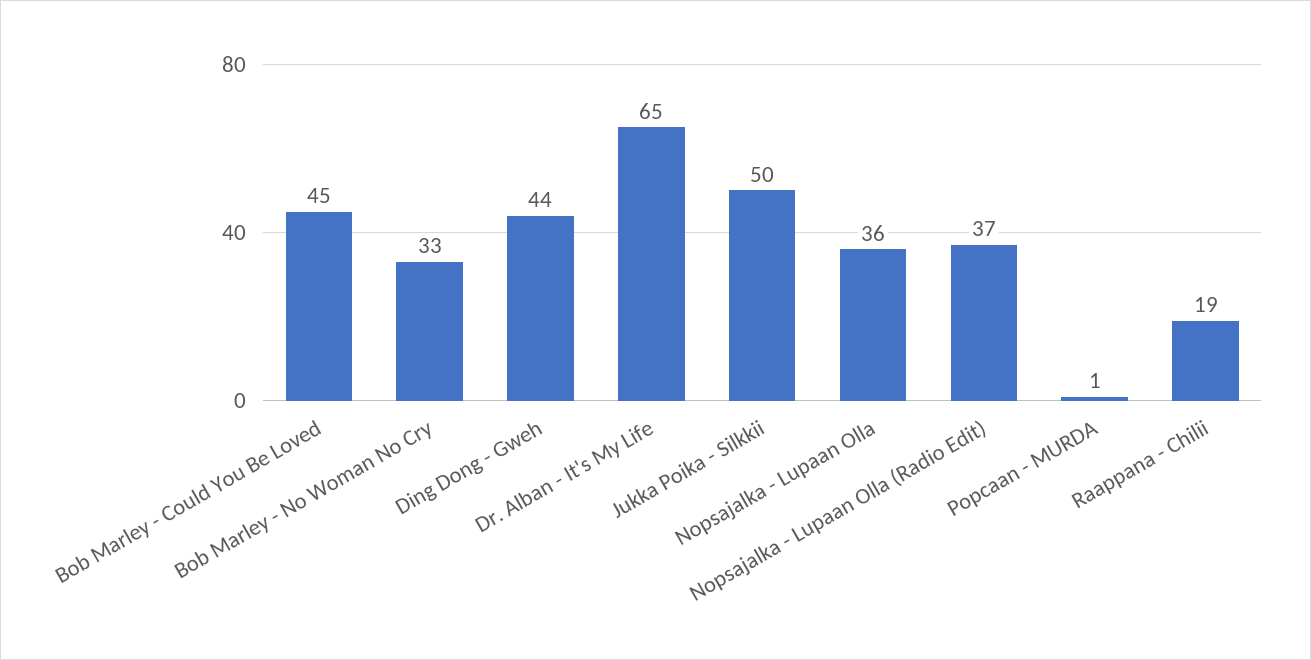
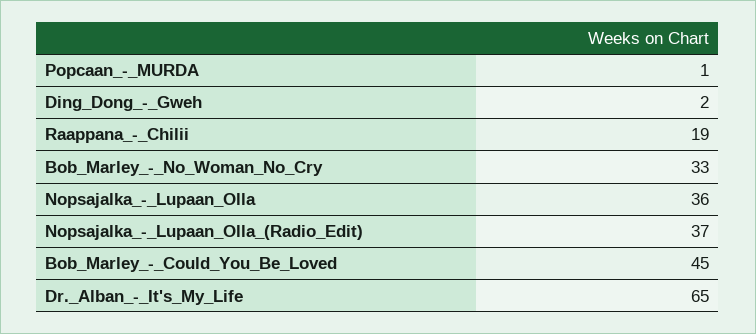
Ding Dong - Gweh: 44 -> 2
Jukka Poika - Silkkii: 50 -> none

